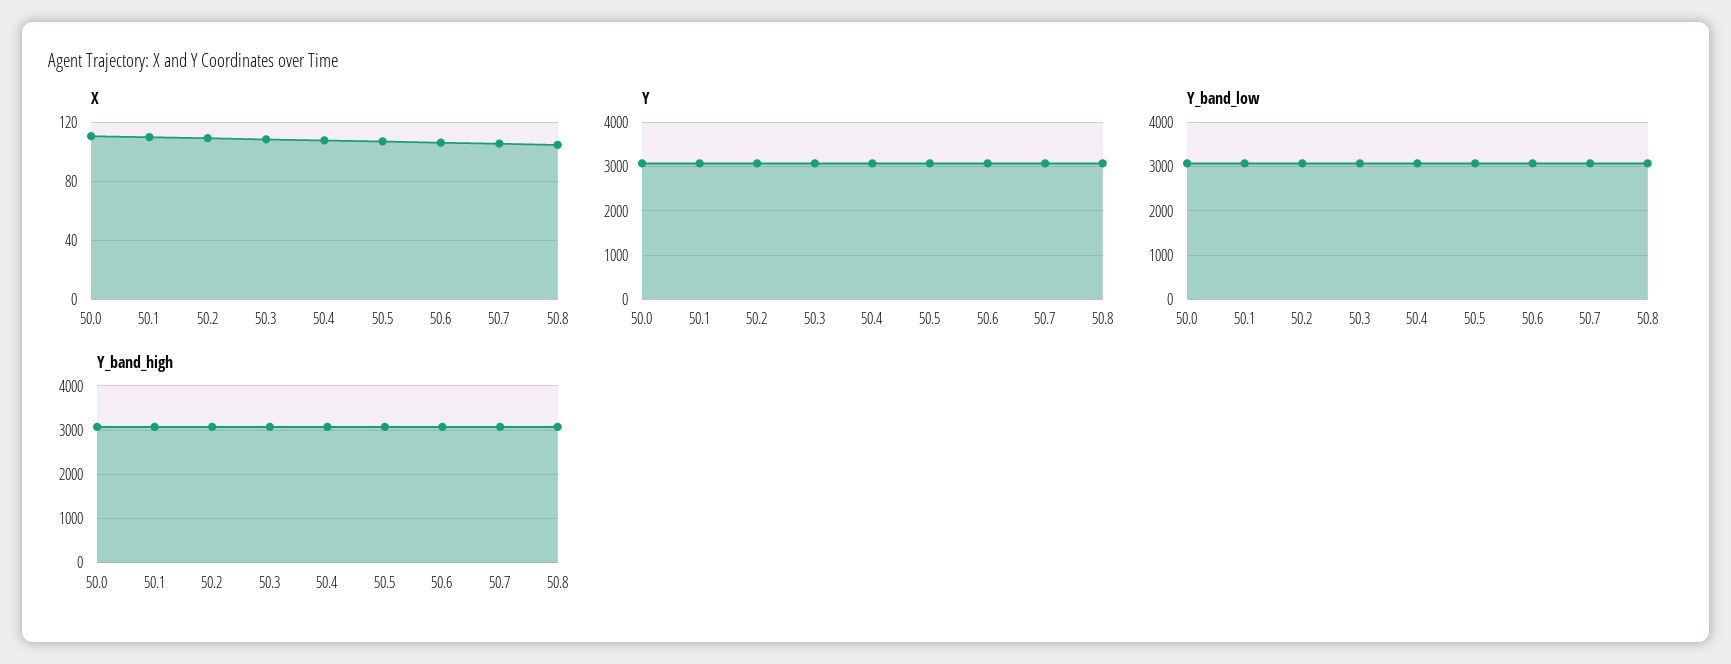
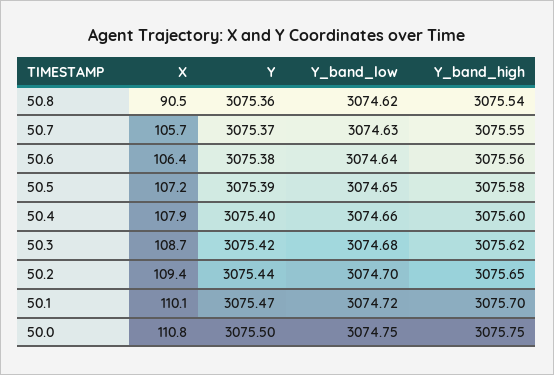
X, 50.8: 105 -> 90.5

